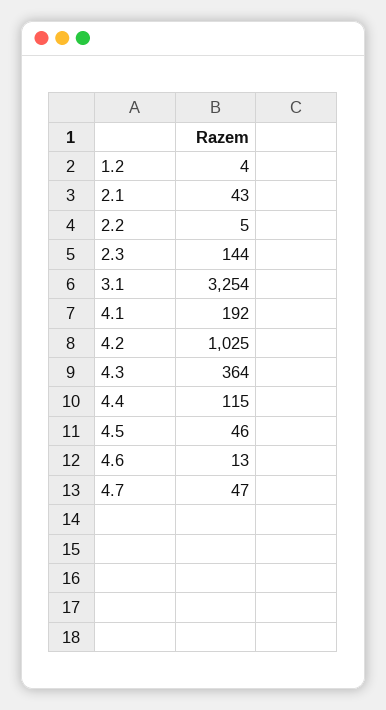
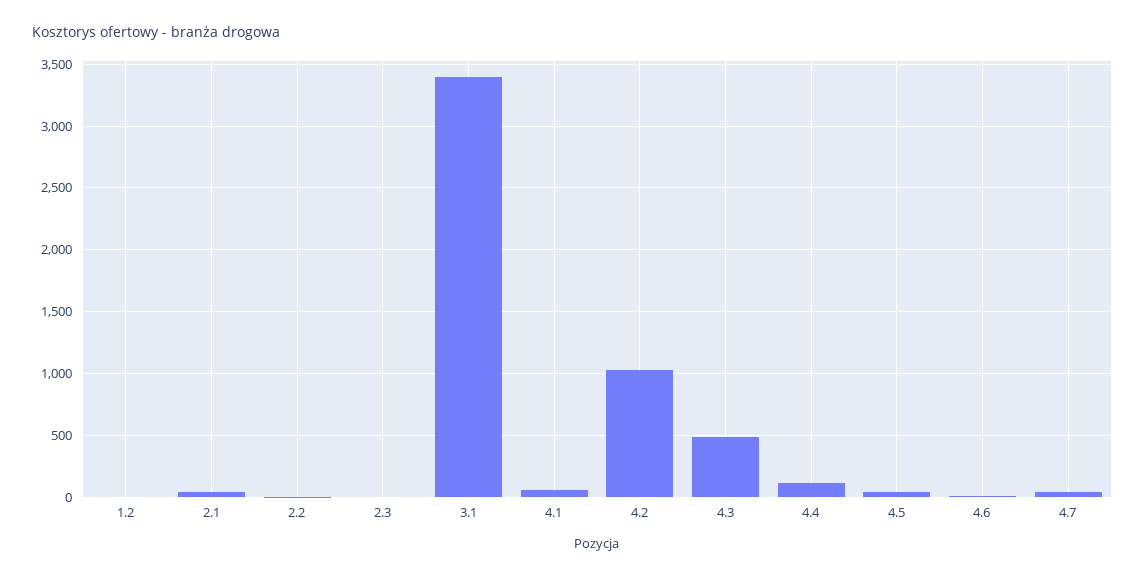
2.3: 144 -> 0
3.1: 3254 -> 3400
4.1: 192 -> 50
4.3: 364 -> 500

